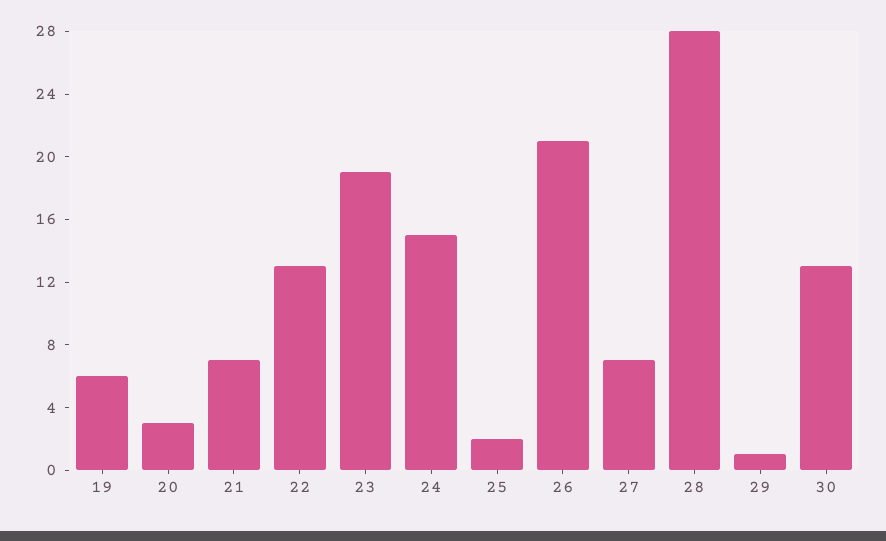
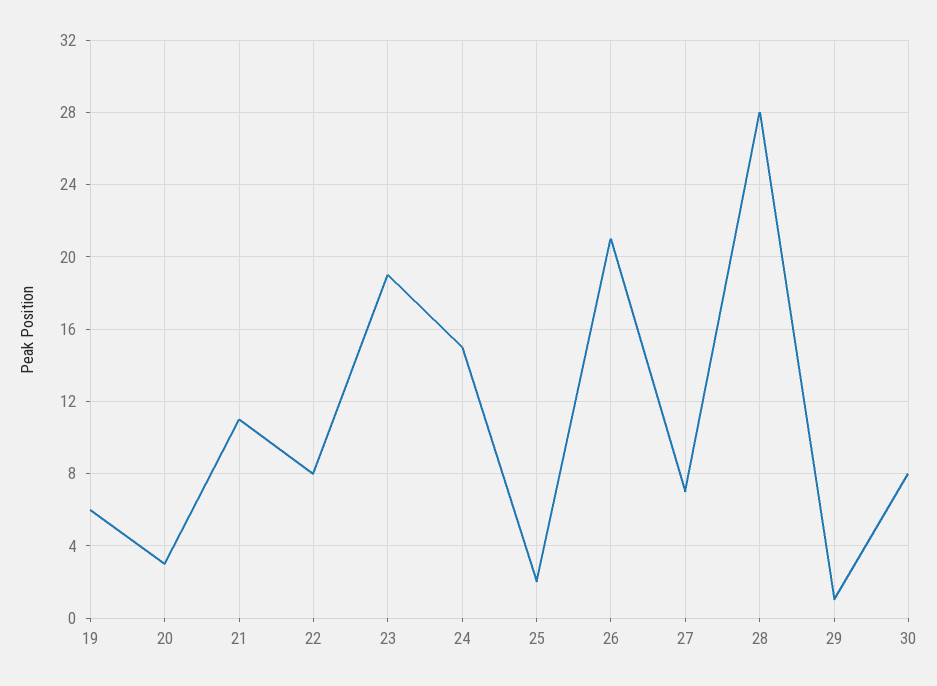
21: 7 -> 11
22: 13 -> 8
30: 13 -> 8

